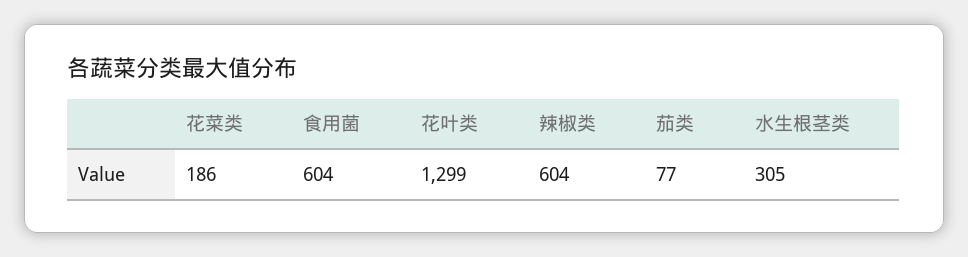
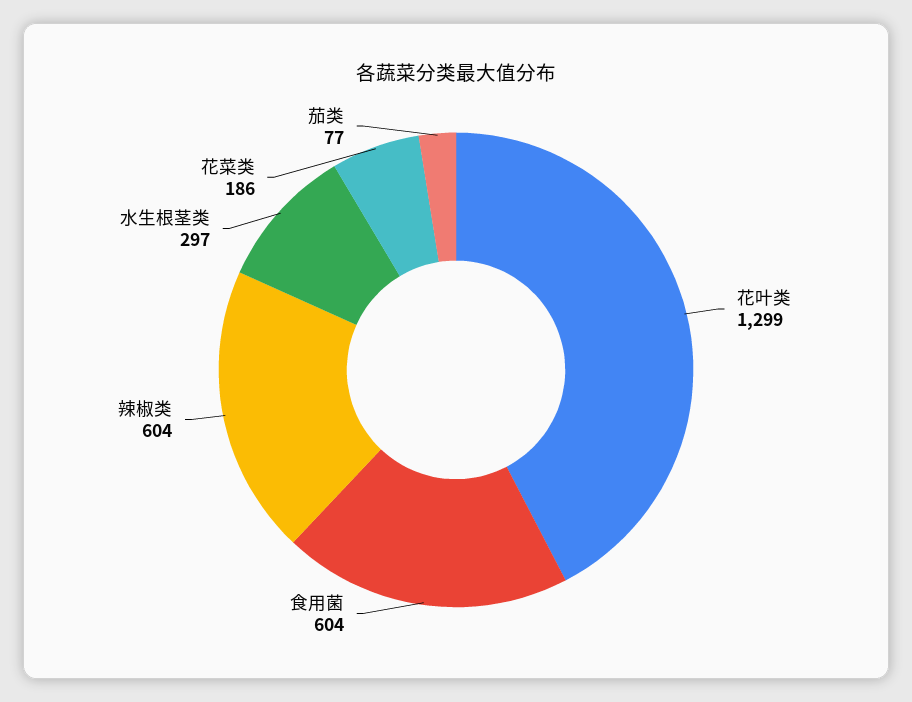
水生根茎类: 305 -> 297

